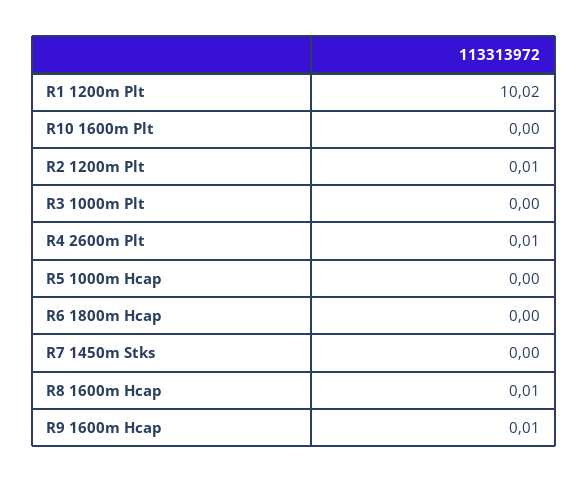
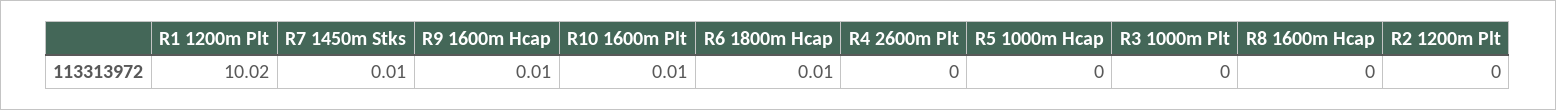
R10 1600m Plt: 0 -> 0.01
R2 1200m Plt: 0.01 -> 0
R4 2600m Plt: 0.01 -> 0
R6 1800m Hcap: 0 -> 0.01
R7 1450m Stks: 0 -> 0.01
R8 1600m Hcap: 0.01 -> 0

